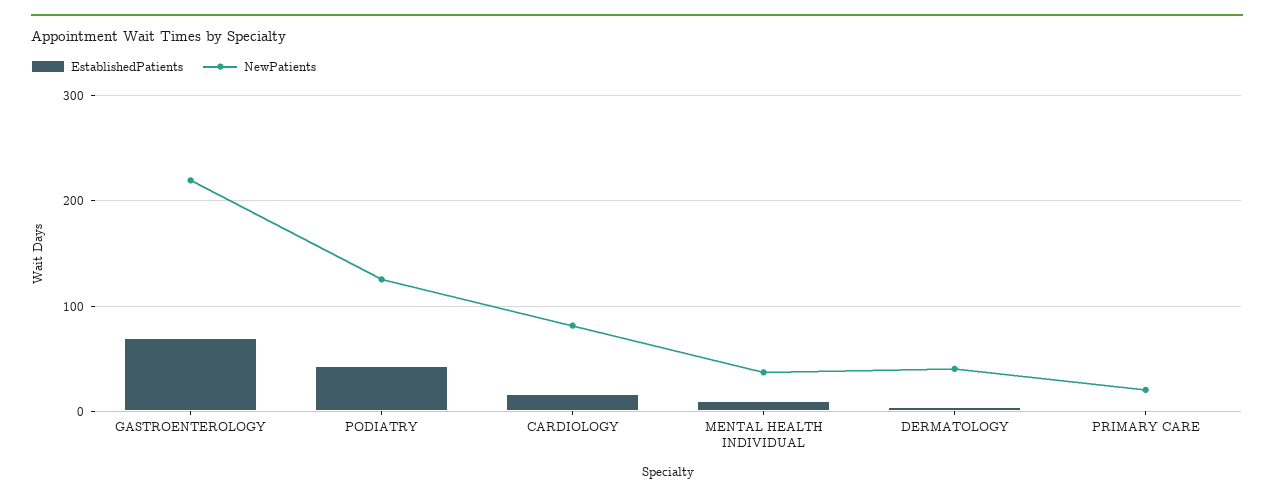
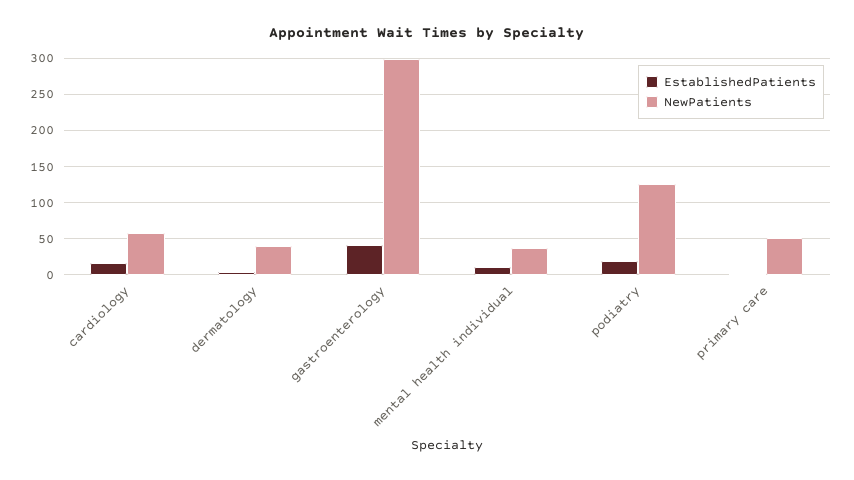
EstablishedPatients, GASTROENTEROLOGY: 70 -> 40
NewPatients, GASTROENTEROLOGY: 220 -> 300
EstablishedPatients, PODIATRY: 40 -> 20
NewPatients, CARDIOLOGY: 80 -> 60
NewPatients, PRIMARY CARE: 20 -> 50

